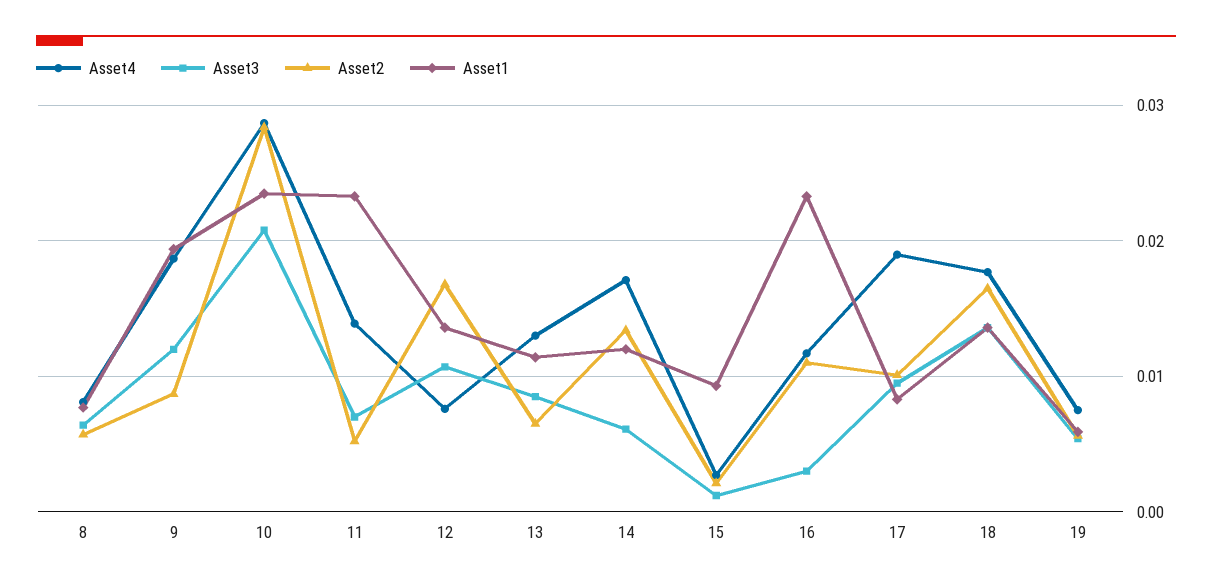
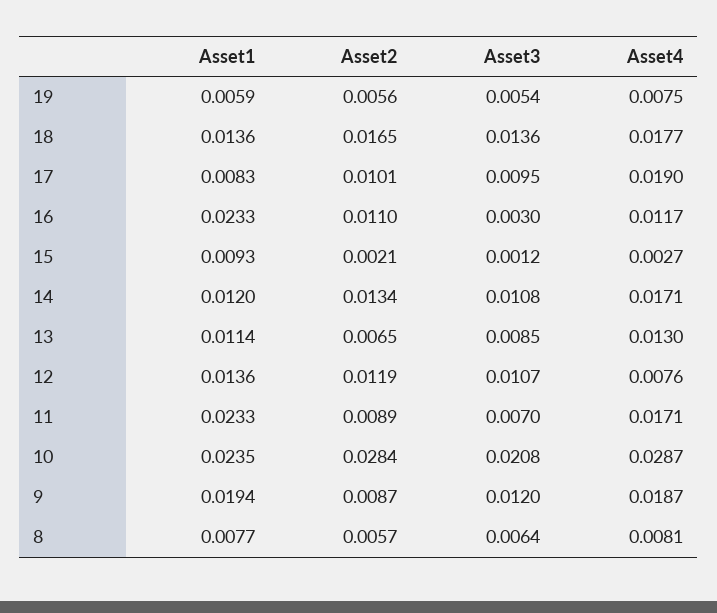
Asset4, 11: 0.014 -> 0.0171
Asset2, 11: 0.005 -> 0.0089
Asset2, 12: 0.017 -> 0.0119
Asset3, 14: 0.006 -> 0.0108

